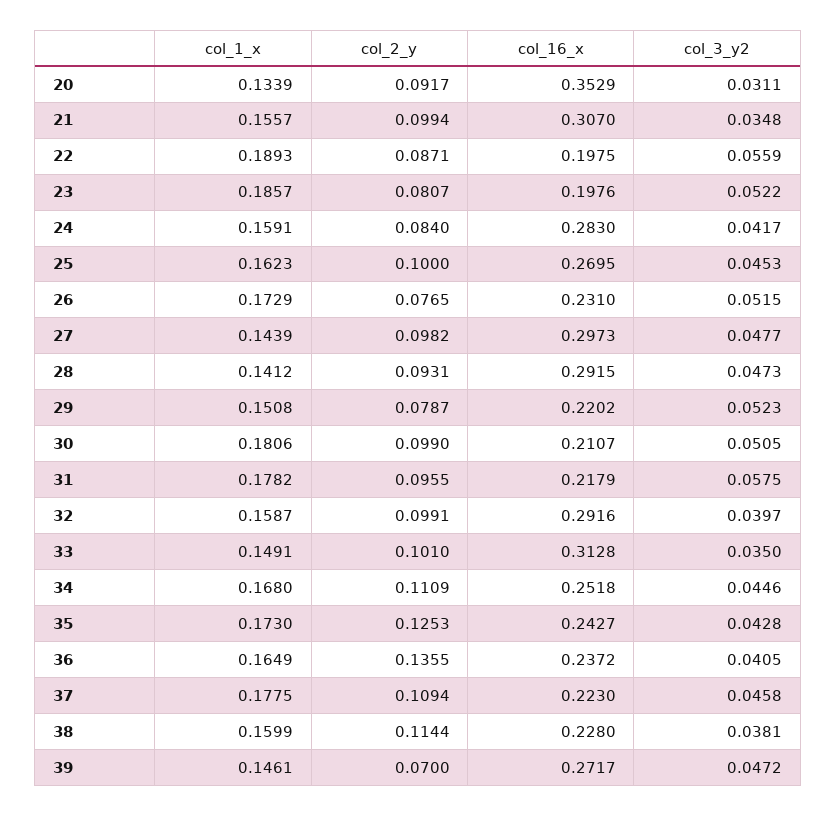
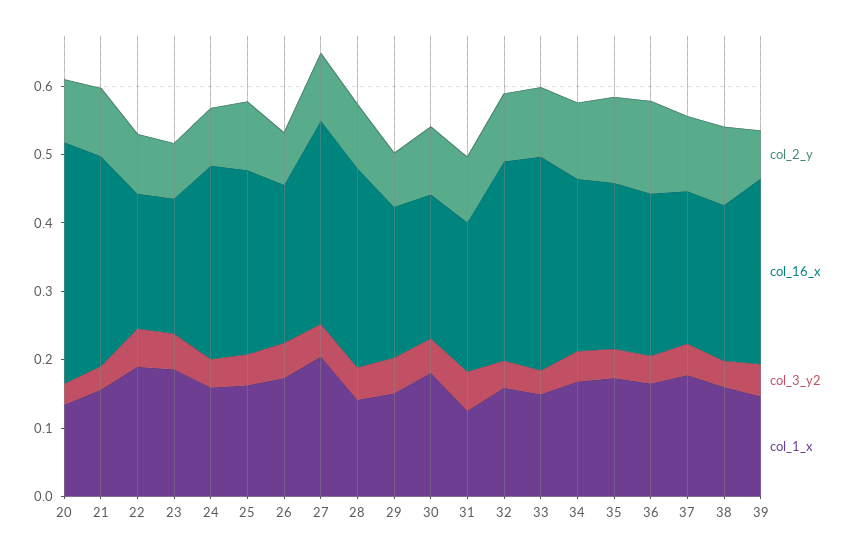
col_1_x, 27: 0.1439 -> 0.2
col_1_x, 31: 0.1782 -> 0.12

